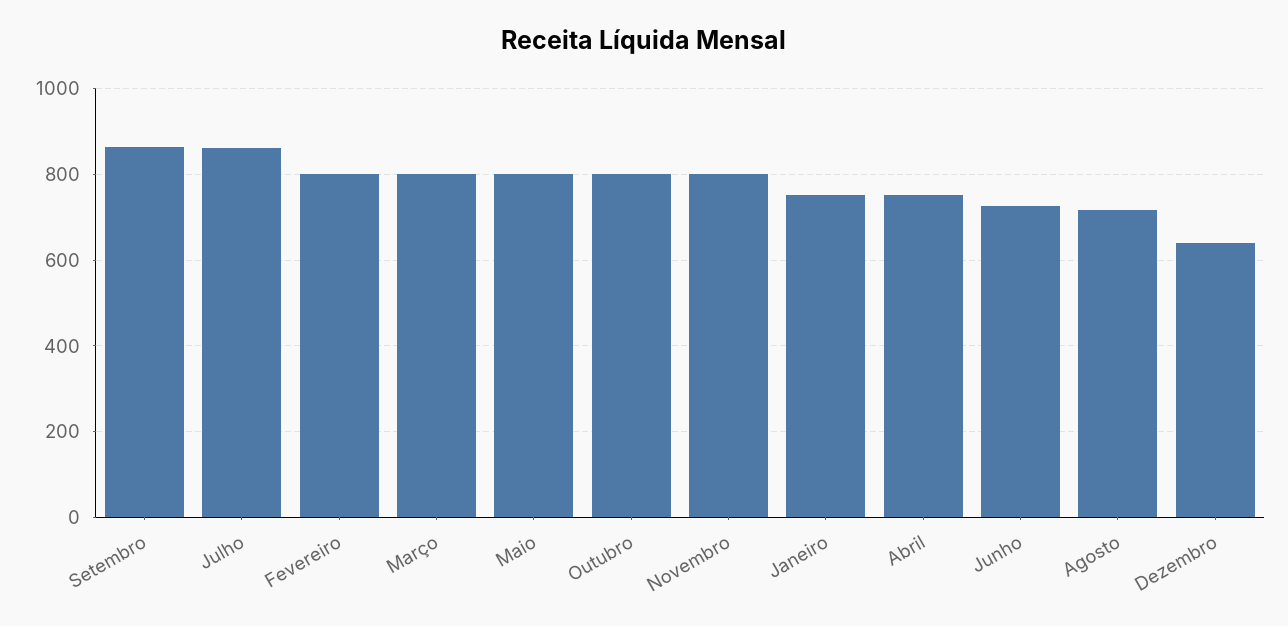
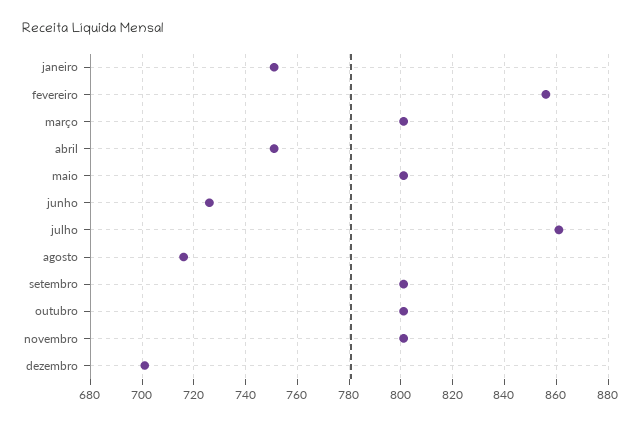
Setembro: 860 -> 800
Fevereiro: 800 -> 855
Dezembro: 640 -> 700

